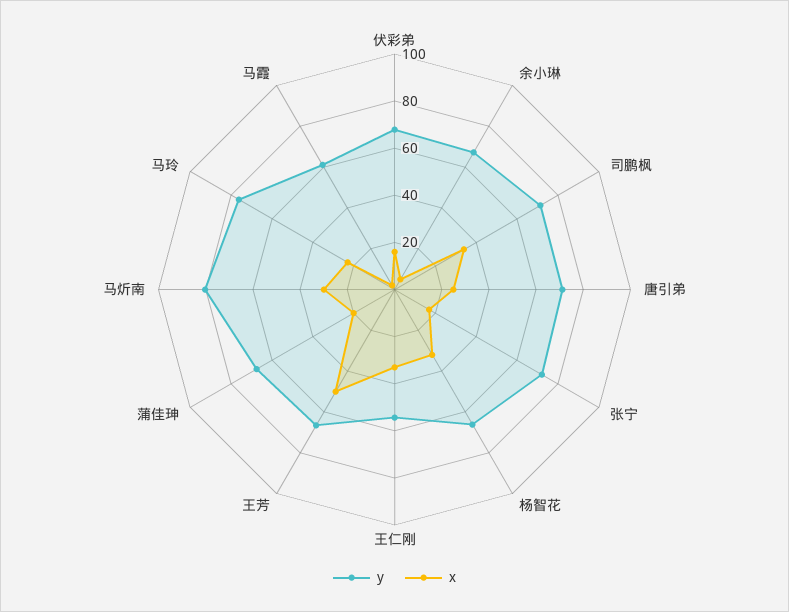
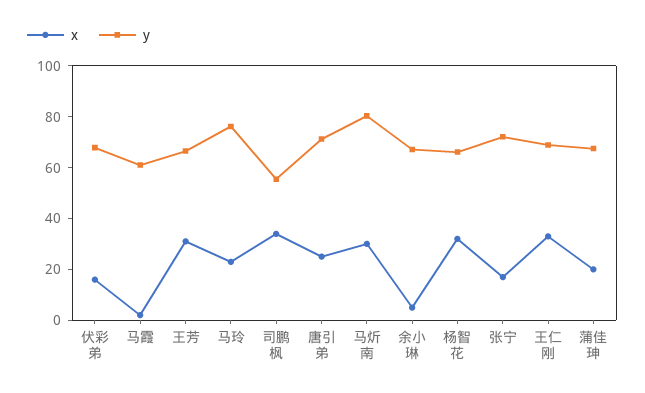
y, 司鹏枫: 70 -> 55
y, 王仁刚: 55 -> 70
x, 王芳: 50 -> 30

